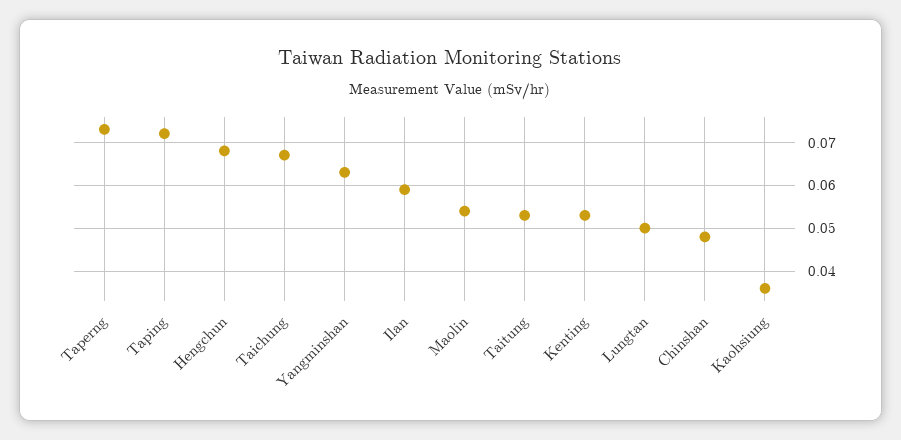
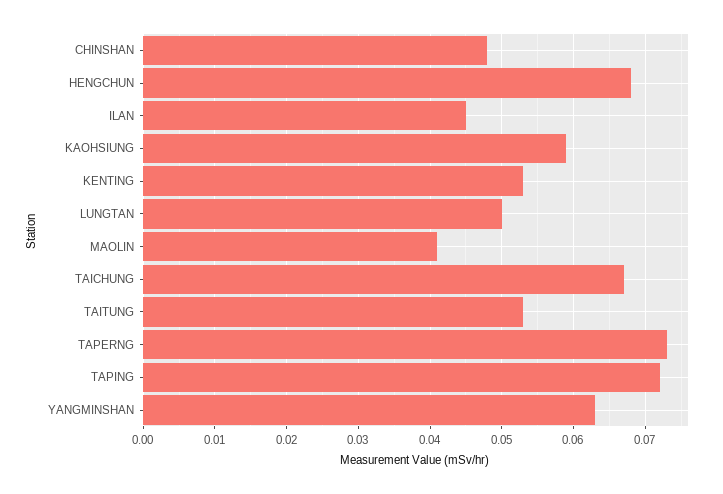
Ilan: 0.06 -> 0.045
Maolin: 0.055 -> 0.041
Kaohsiung: 0.035 -> 0.059

